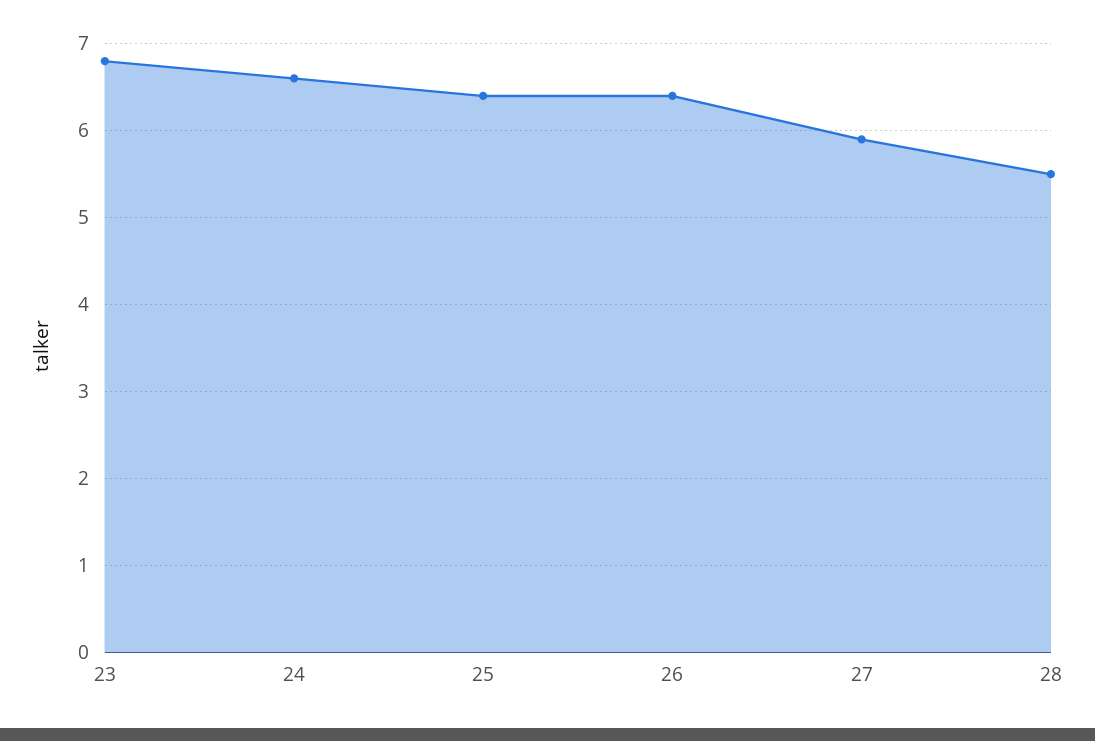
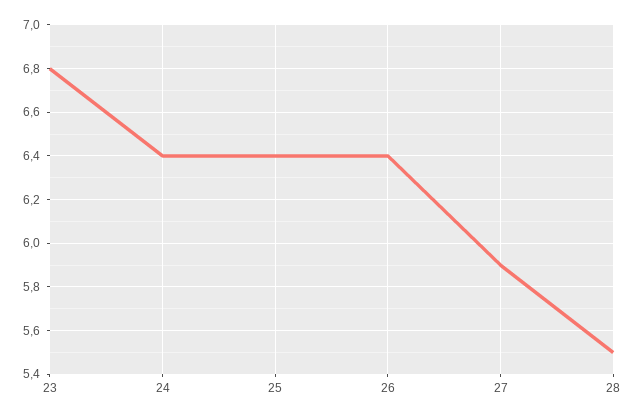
24: 6.6 -> 6.4

